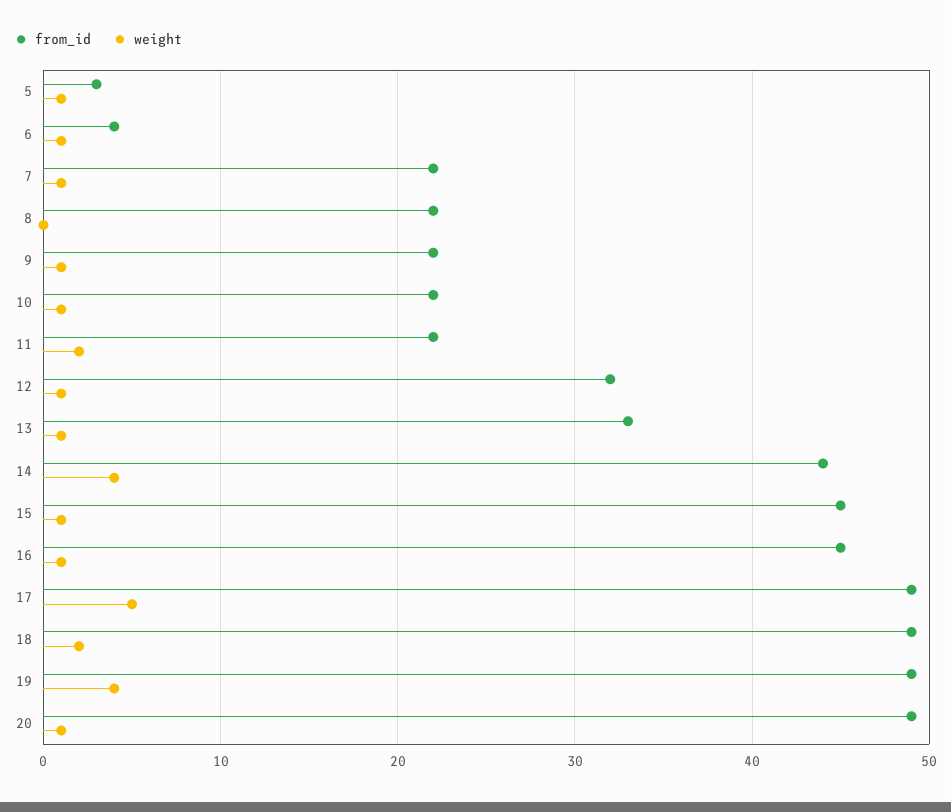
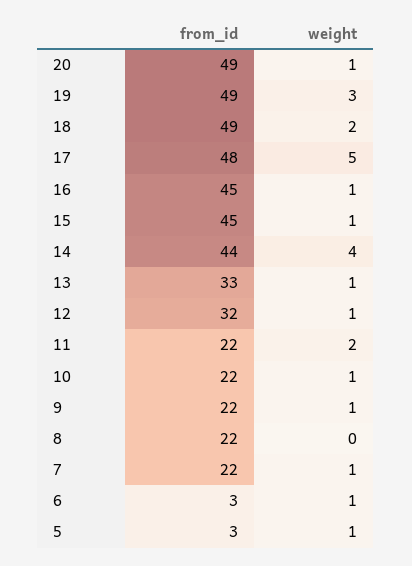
from_id, 6: 4 -> 3
from_id, 17: 49 -> 48
weight, 19: 4 -> 3

